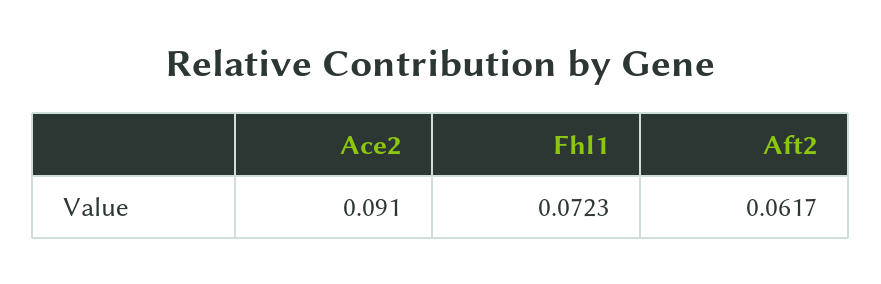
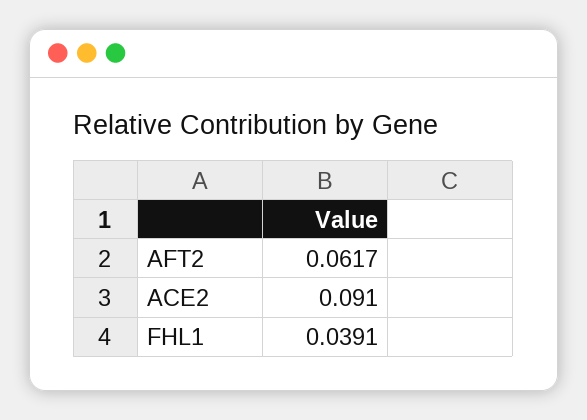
Fhl1: 0.0723 -> 0.0391

